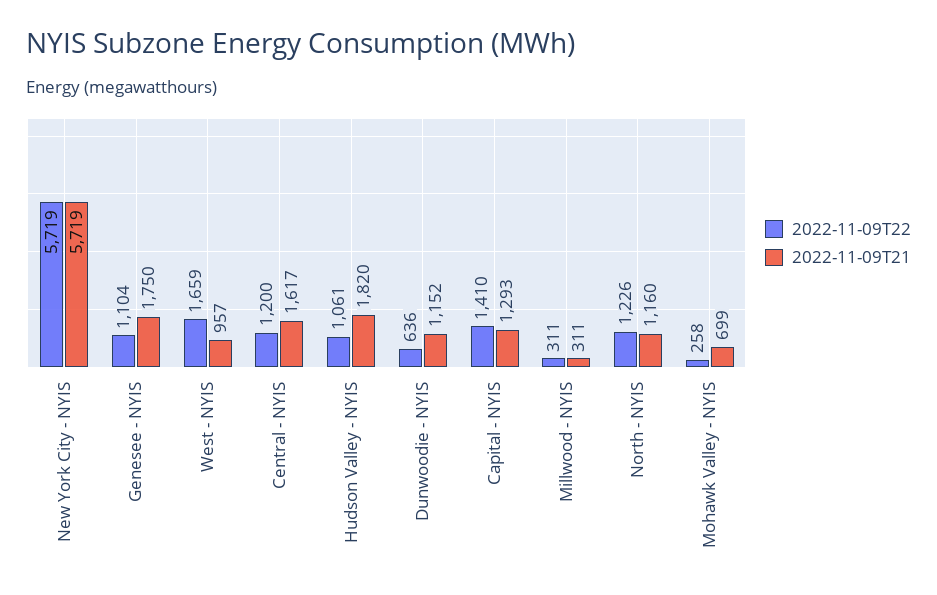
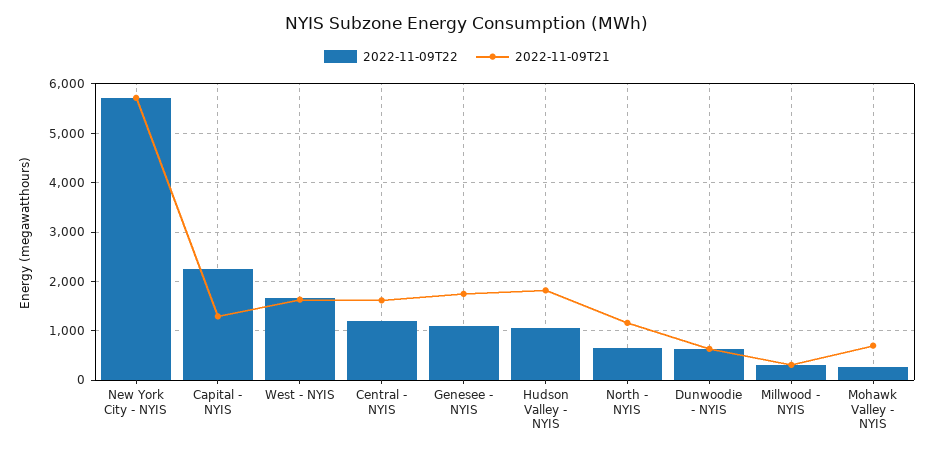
2022-11-09T21, West - NYIS: 957 -> 1600
2022-11-09T21, Dunwoodie - NYIS: 1152 -> 600
2022-11-09T22, Capital - NYIS: 1410 -> 2200
2022-11-09T22, North - NYIS: 1226 -> 600

